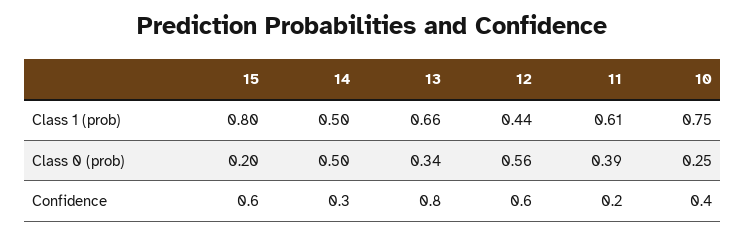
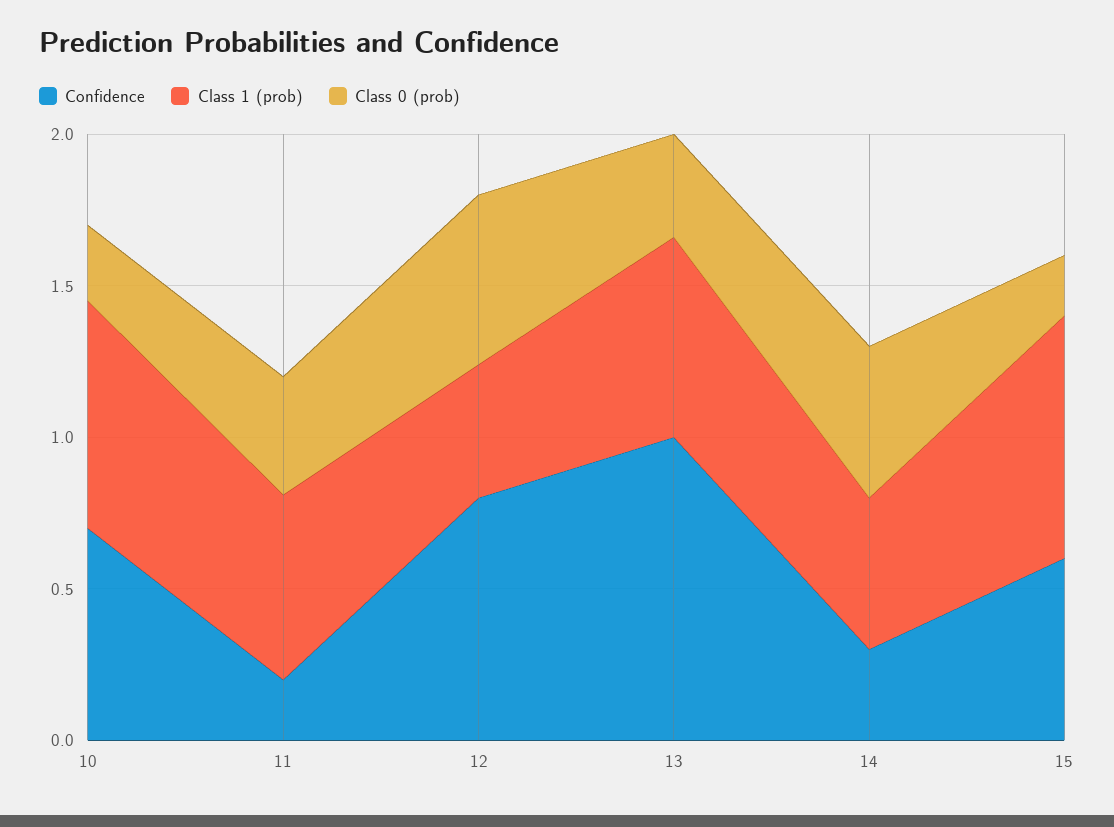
Confidence, 13: 0.8 -> 1
Confidence, 12: 0.6 -> 0.8
Confidence, 10: 0.4 -> 0.7

